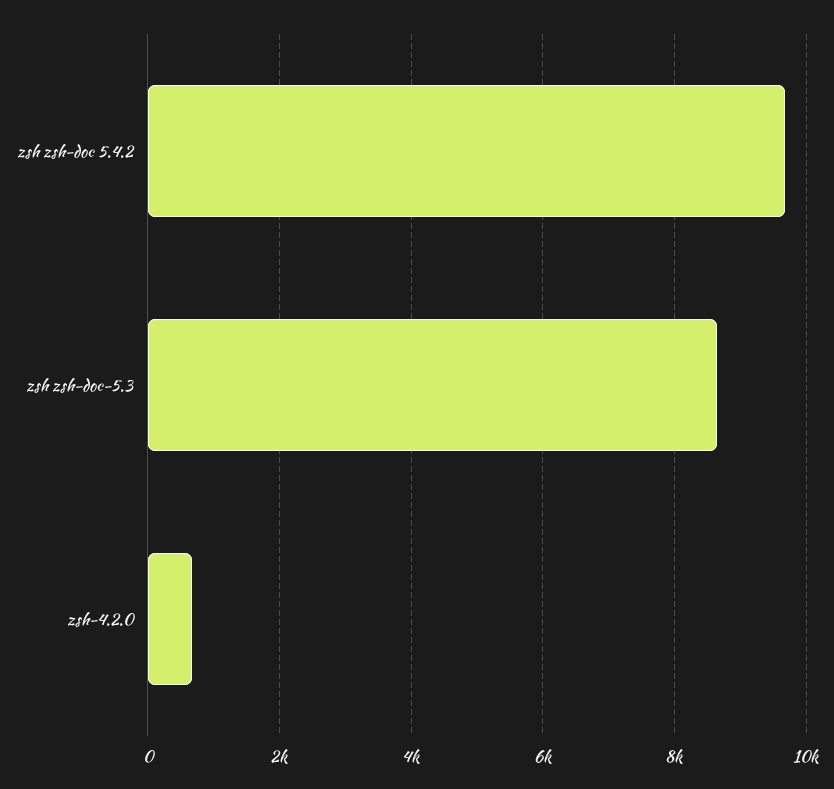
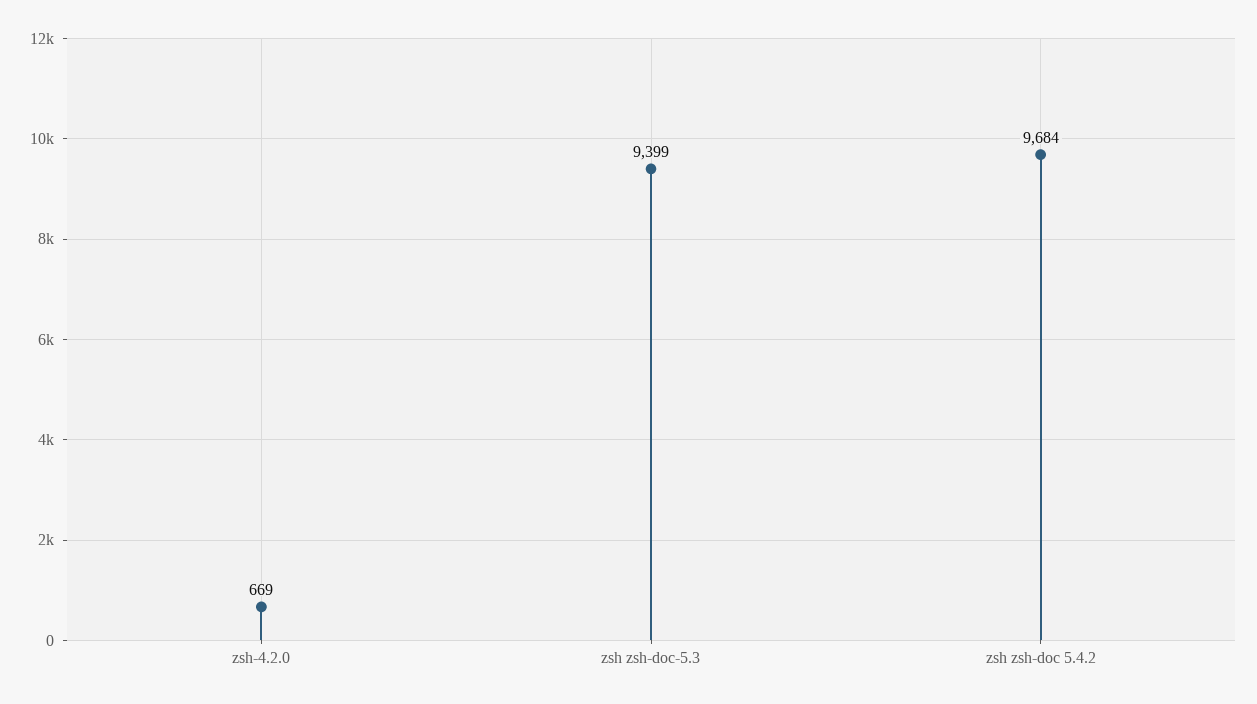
zsh zsh-doc-5.3: 8600 -> 9399

